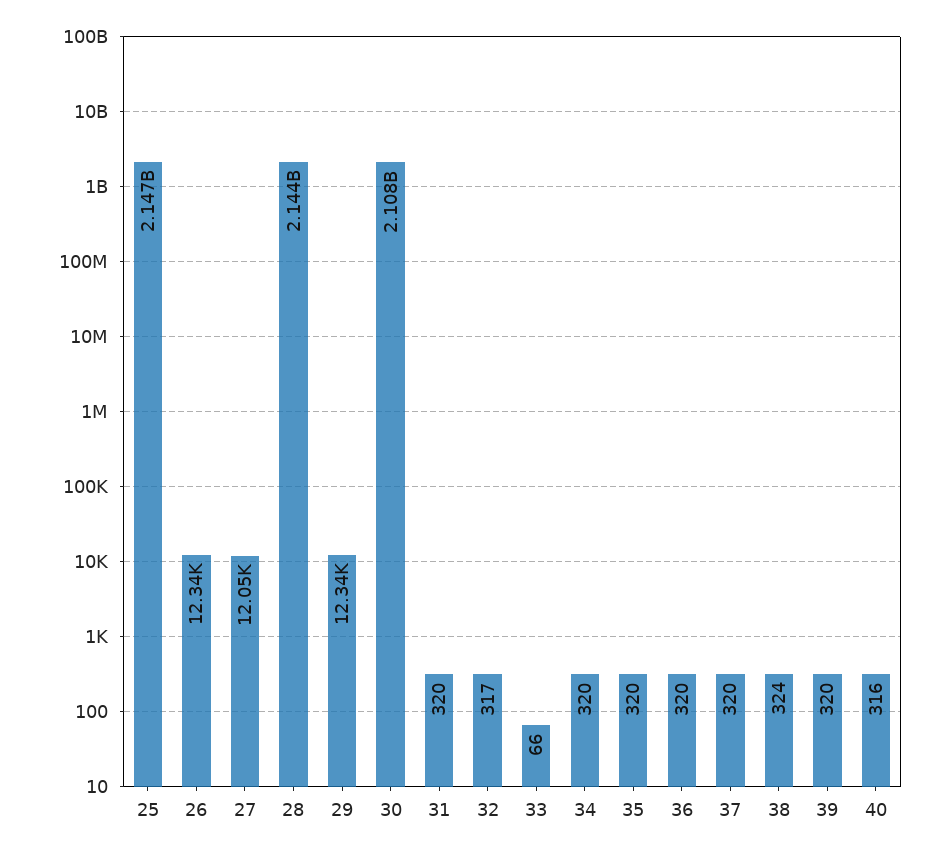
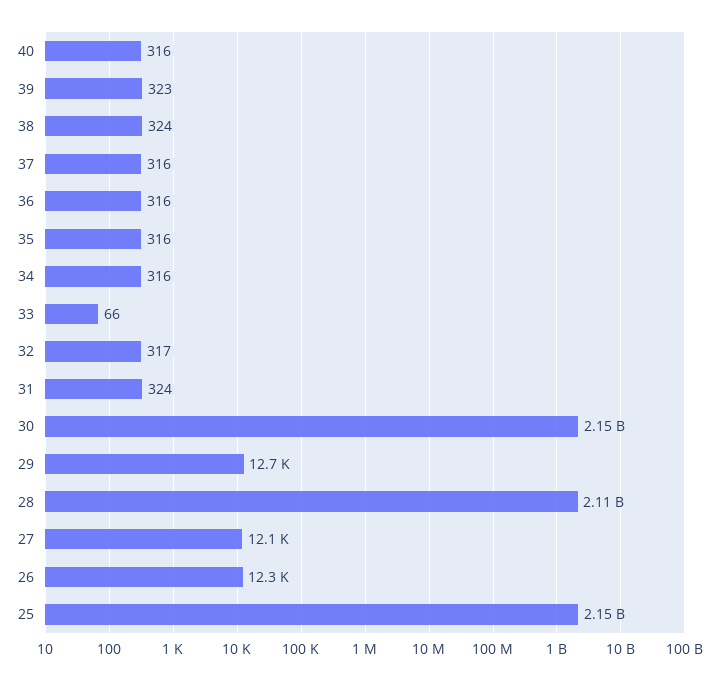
28: 2144000000 -> 2110000000
29: 12340 -> 12700
30: 2108000000 -> 2150000000
31: 320 -> 324
34: 320 -> 316
35: 320 -> 316
36: 320 -> 316
37: 320 -> 316
39: 320 -> 323

